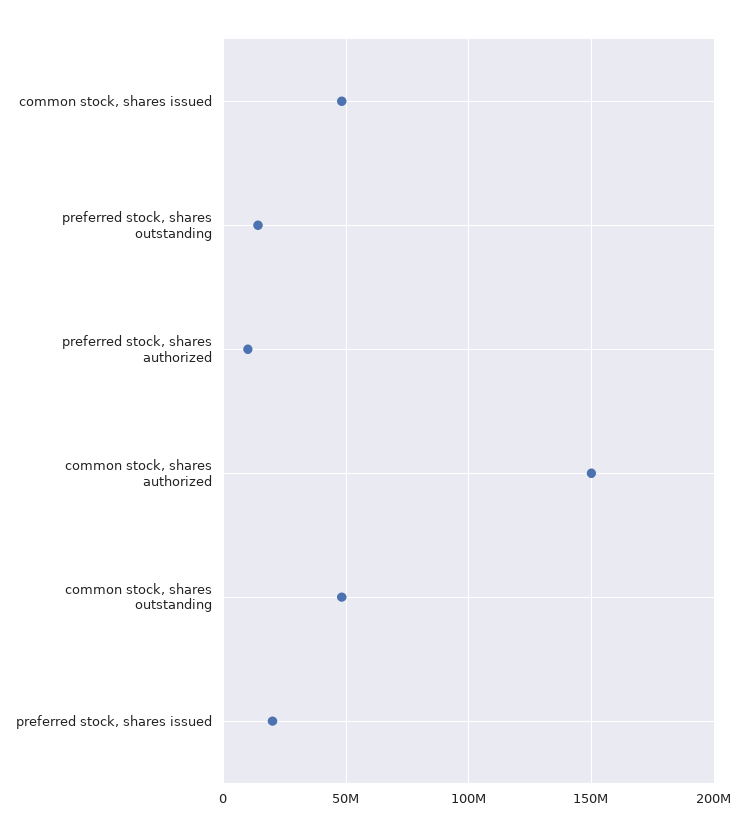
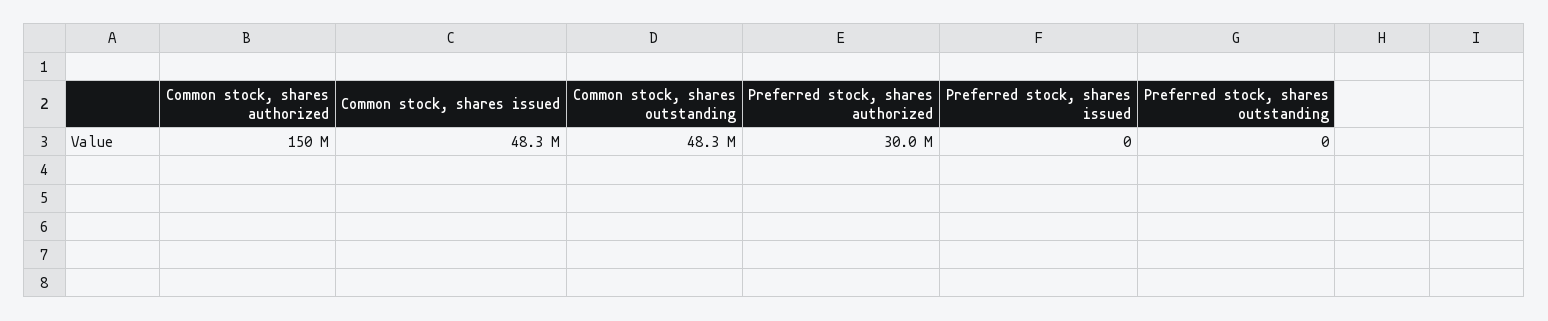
preferred stock, shares outstanding: 15000000 -> 0
preferred stock, shares authorized: 10000000 -> 30000000
preferred stock, shares issued: 20000000 -> 0

